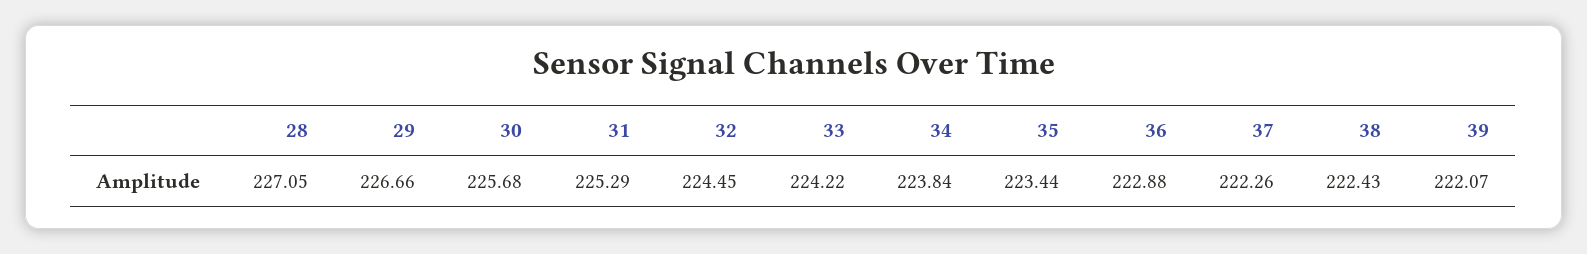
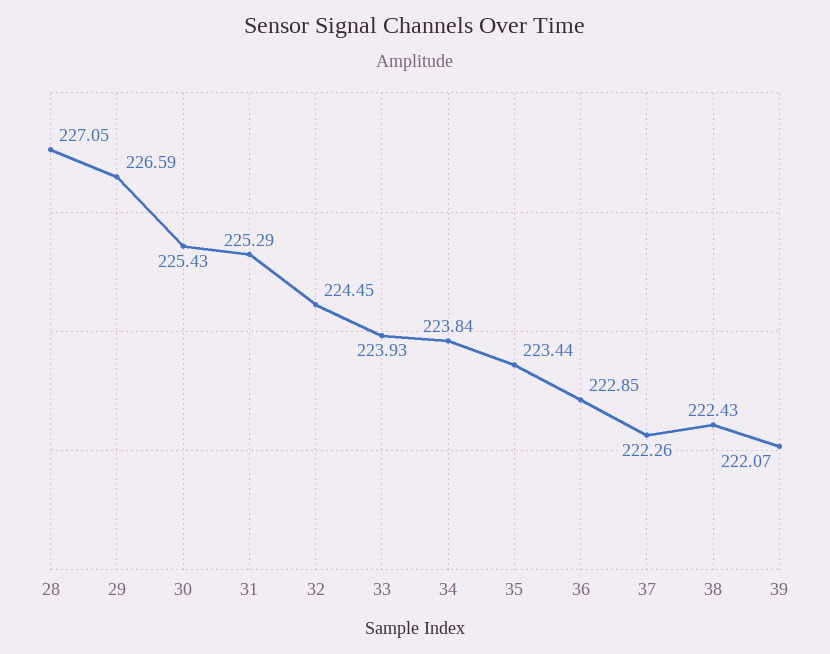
29: 226.66 -> 226.59
30: 225.68 -> 225.43
33: 224.22 -> 223.93
36: 222.88 -> 222.85

